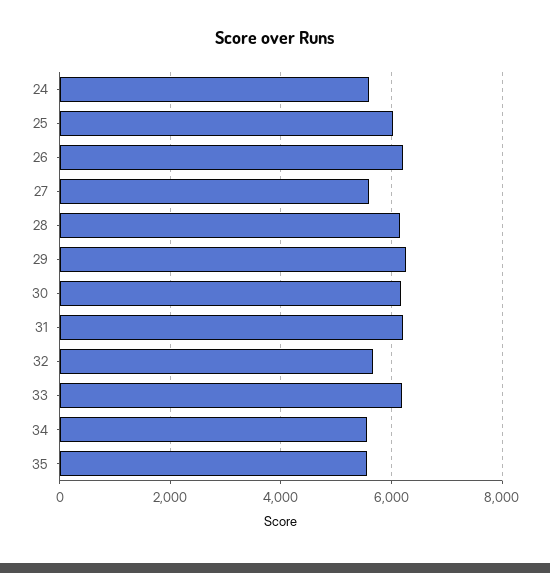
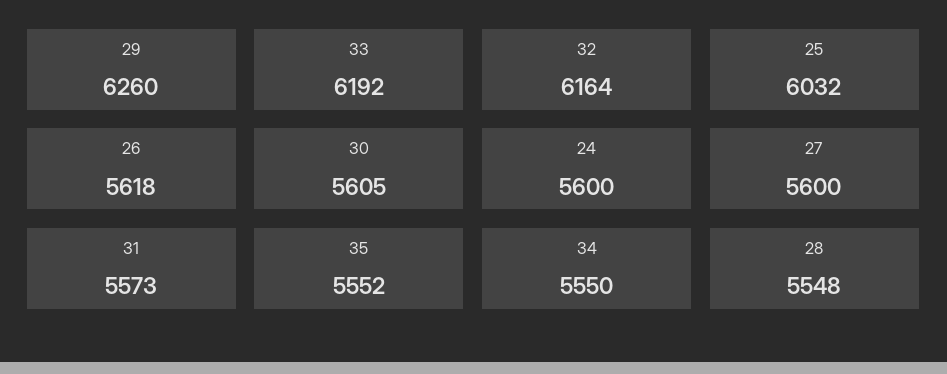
26: 6200 -> 5618
28: 6200 -> 5548
30: 6200 -> 5605
31: 6200 -> 5573
32: 5600 -> 6164

